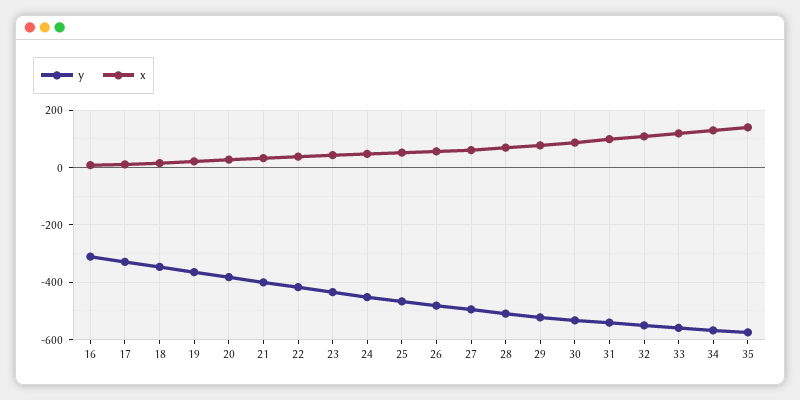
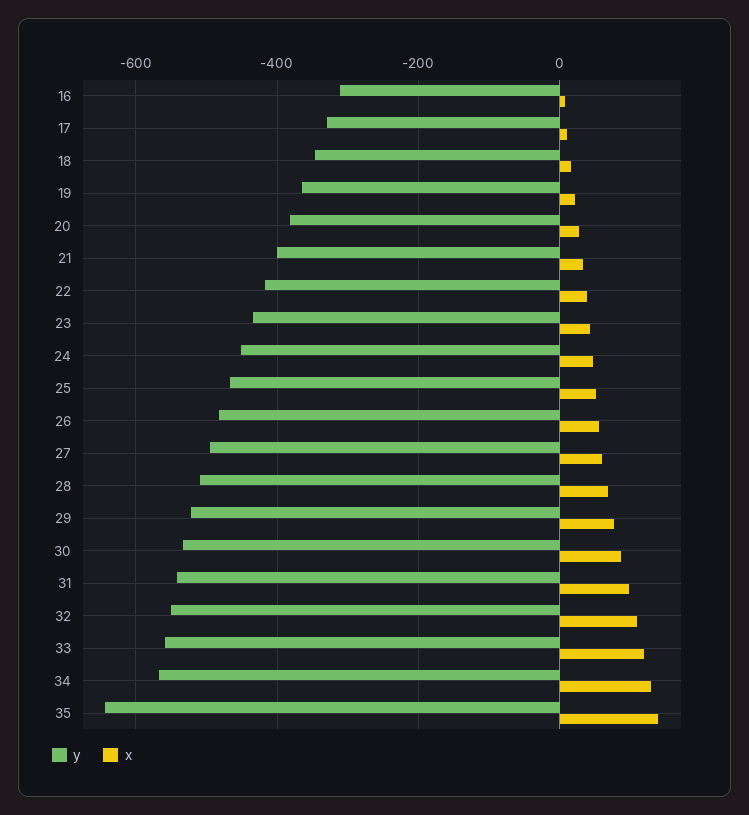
y, 35: -575 -> -640

